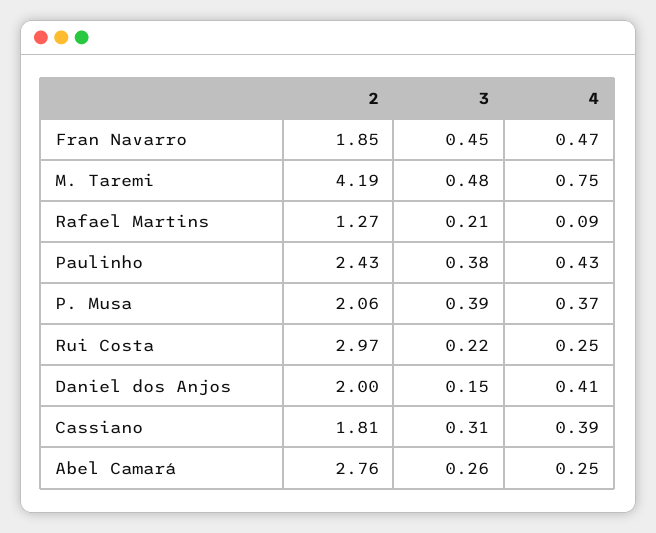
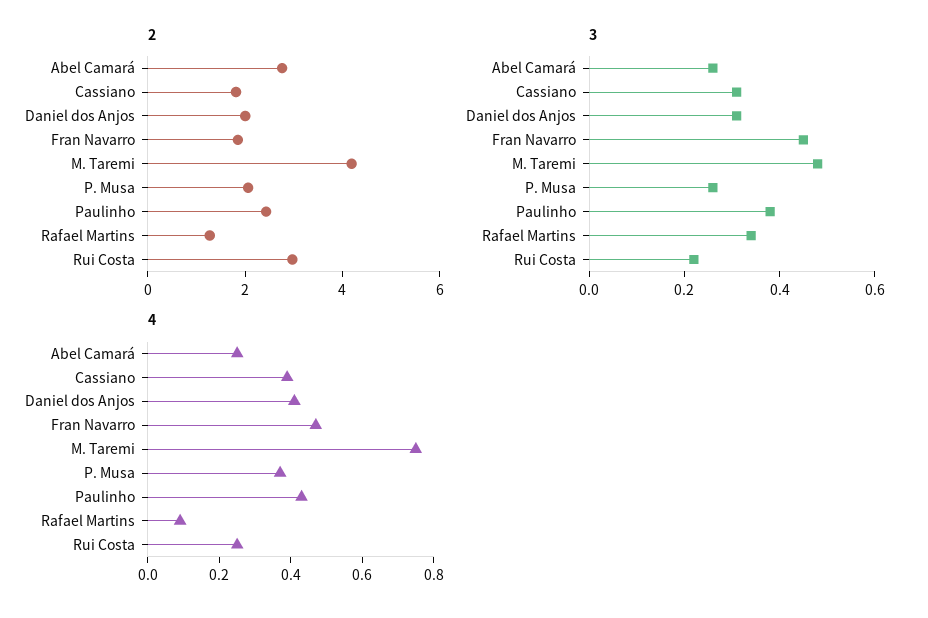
3, Rafael Martins: 0.21 -> 0.35
3, P. Musa: 0.39 -> 0.25
3, Daniel dos Anjos: 0.15 -> 0.3

